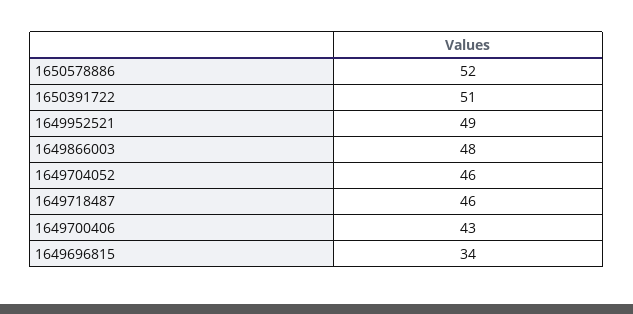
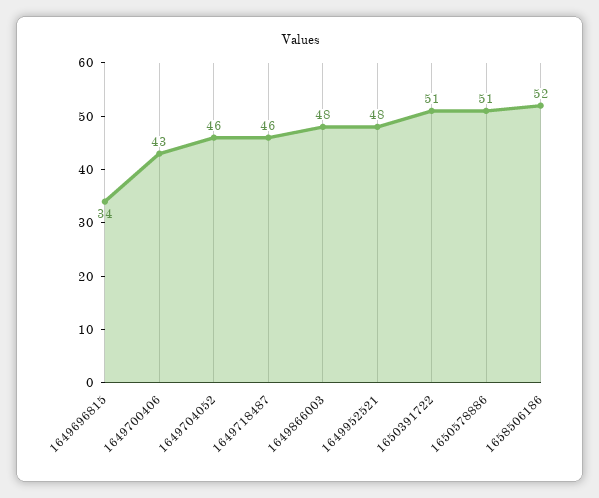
1650578886: 52 -> 51
1649952521: 49 -> 48
1658506186: none -> 52

